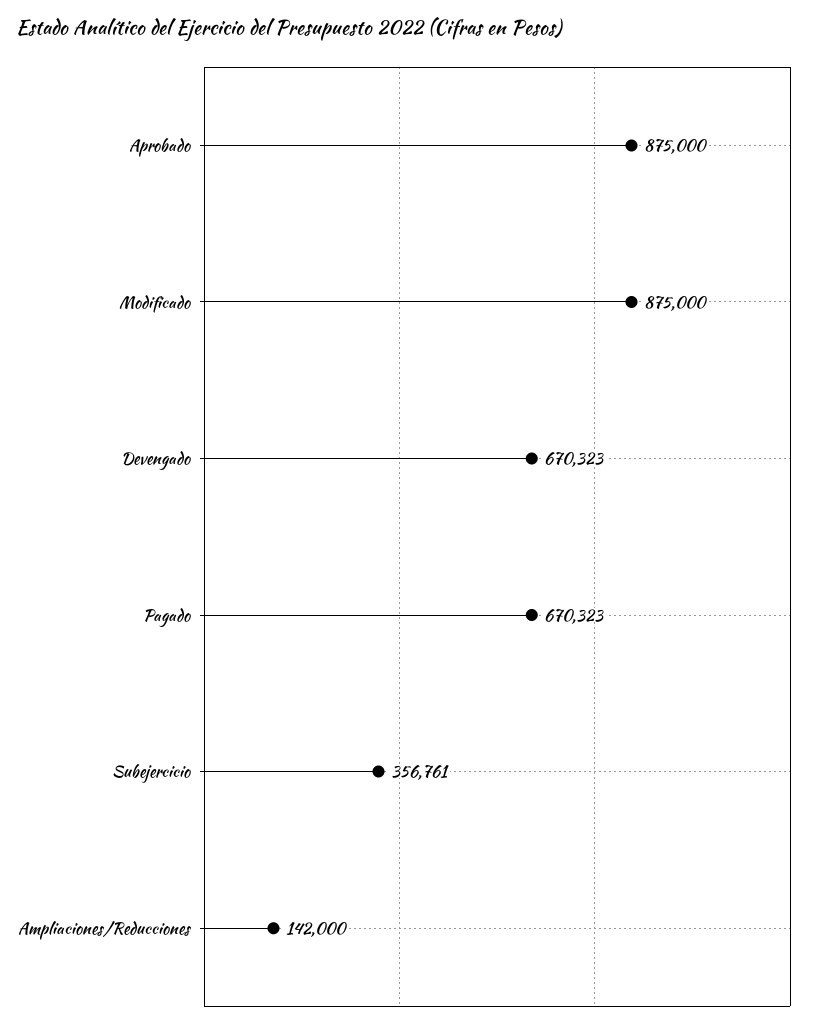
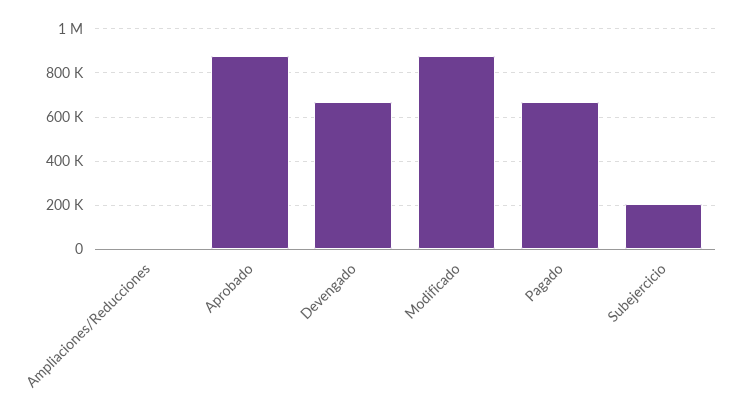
Subejercicio: 356761 -> 200000
Ampliaciones/Reducciones: 142000 -> 0

